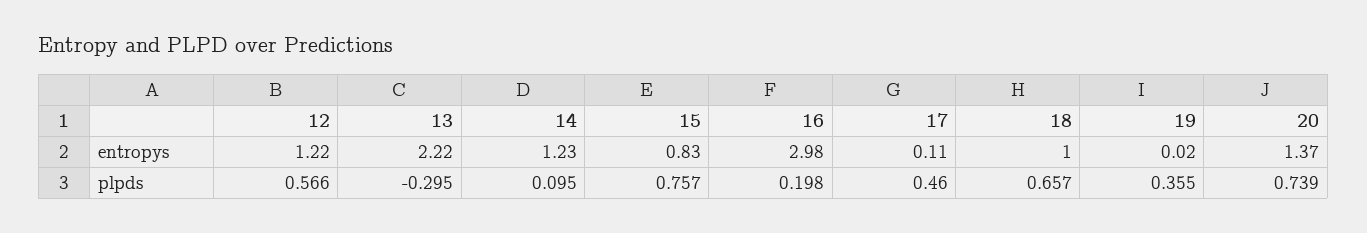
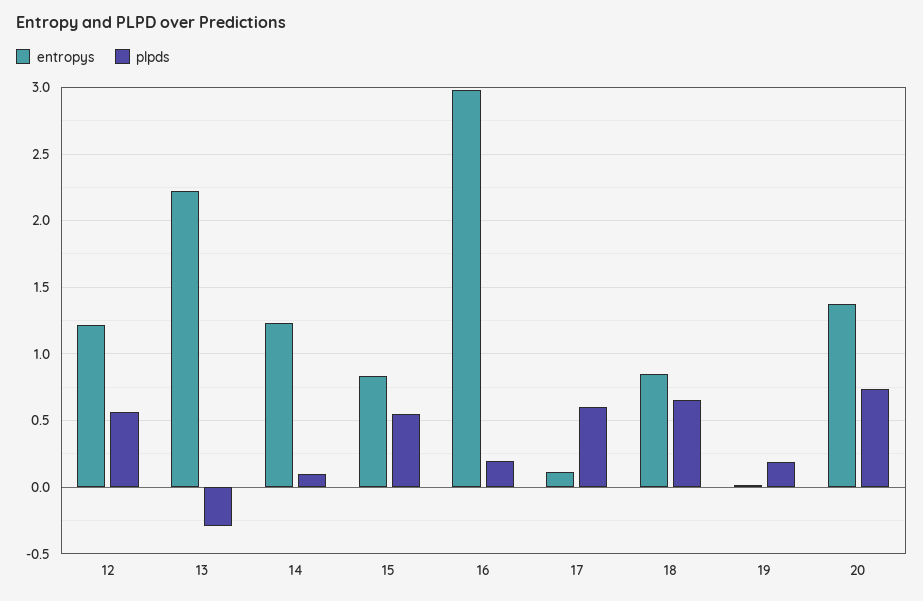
entropys, 18: 1 -> 0.85
plpds, 15: 0.757 -> 0.55
plpds, 17: 0.46 -> 0.6
plpds, 19: 0.355 -> 0.2

